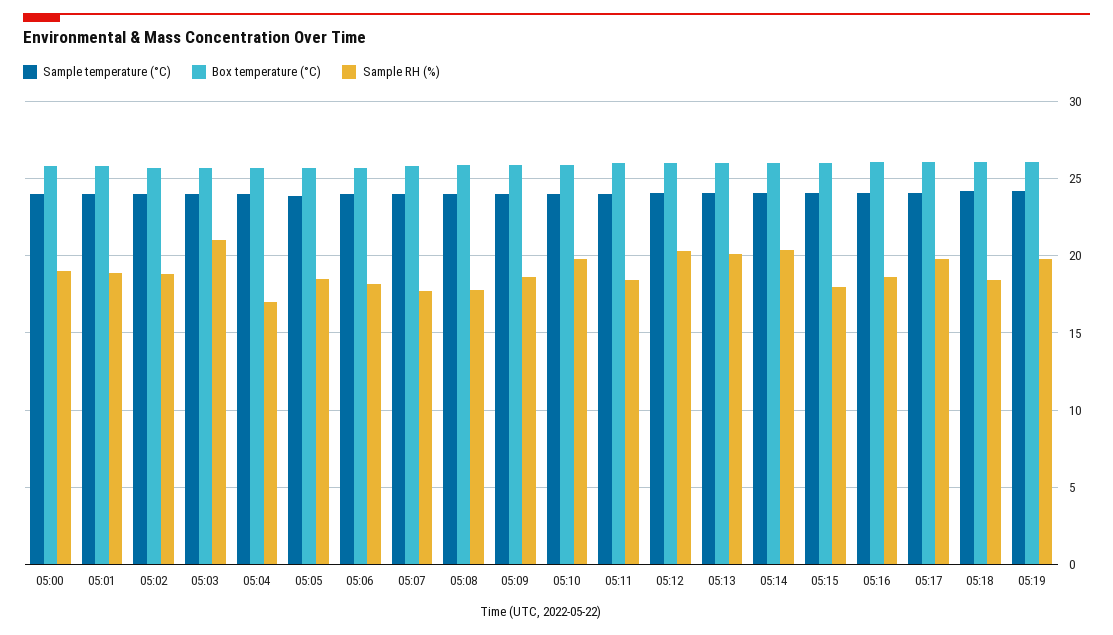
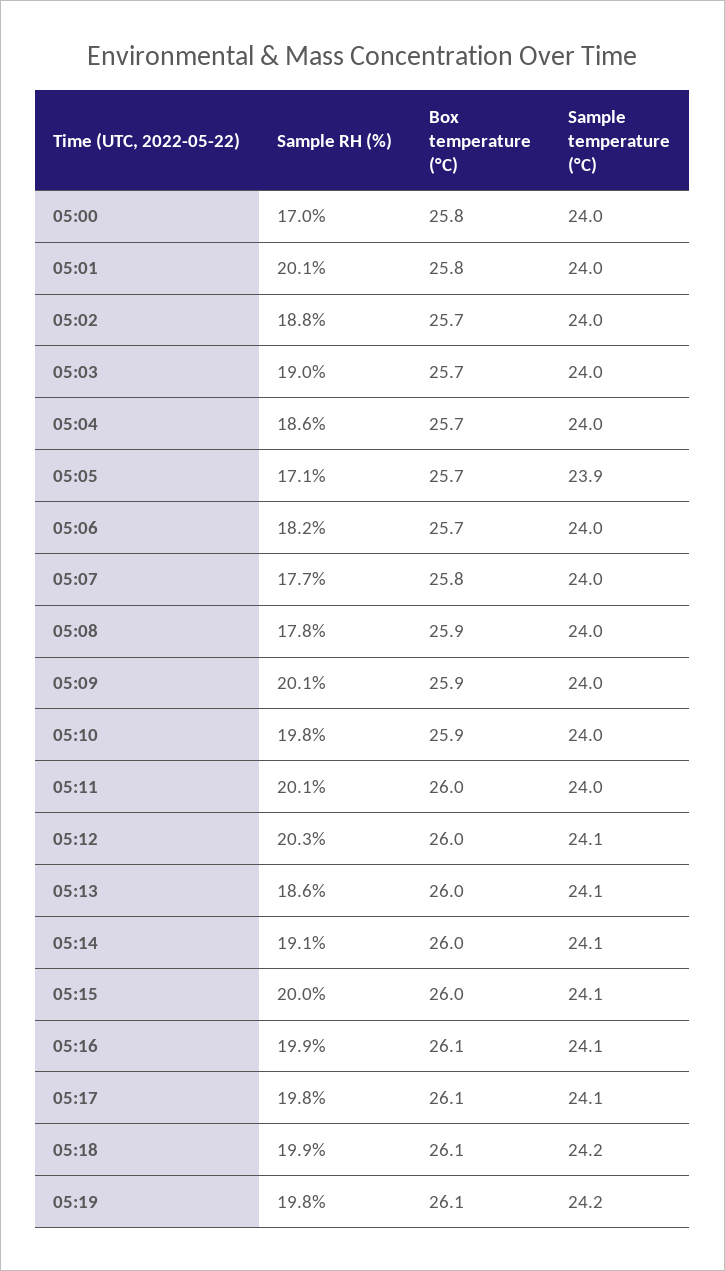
Sample RH (%), 05:00: 19 -> 17
Sample RH (%), 05:01: 19 -> 20.1
Sample RH (%), 05:03: 21 -> 19
Sample RH (%), 05:04: 17 -> 18.6
Sample RH (%), 05:05: 18.5 -> 17.1
Sample RH (%), 05:09: 18.5 -> 20.1
Sample RH (%), 05:11: 18.5 -> 20.1
Sample RH (%), 05:13: 20 -> 18.6
Sample RH (%), 05:14: 20.5 -> 19.1
Sample RH (%), 05:15: 18 -> 20
Sample RH (%), 05:16: 18.5 -> 19.9
Sample RH (%), 05:18: 18.5 -> 19.9

